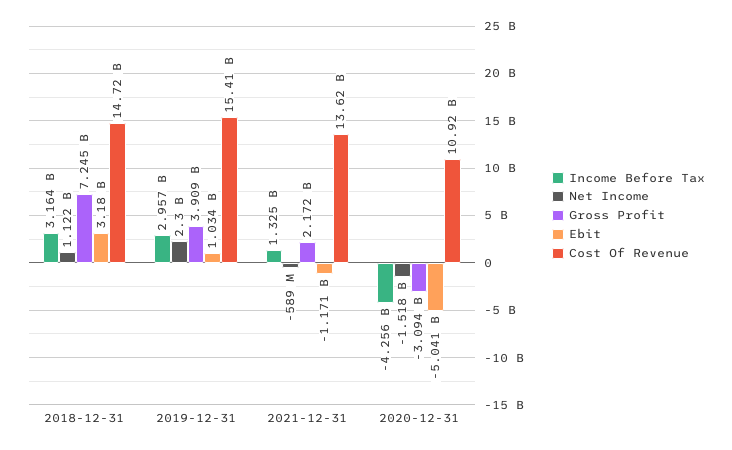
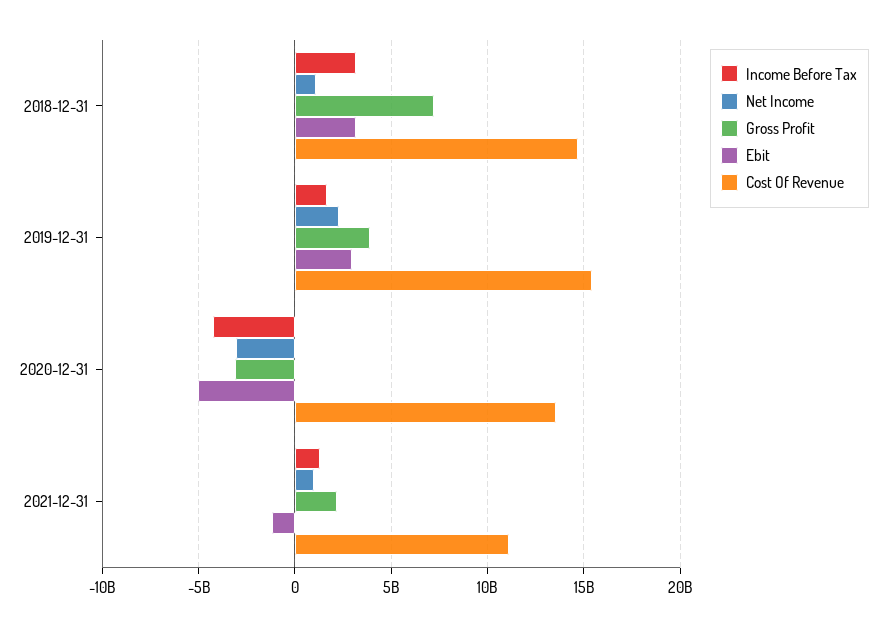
Income Before Tax, 2019-12-31: 2957000000 -> 1500000000
Ebit, 2019-12-31: 1034000000 -> 3000000000
Net Income, 2021-12-31: -589000000 -> 1000000000
Cost Of Revenue, 2021-12-31: 13620000000 -> 11000000000
Net Income, 2020-12-31: -1518000000 -> -3000000000
Cost Of Revenue, 2020-12-31: 10920000000 -> 13500000000

